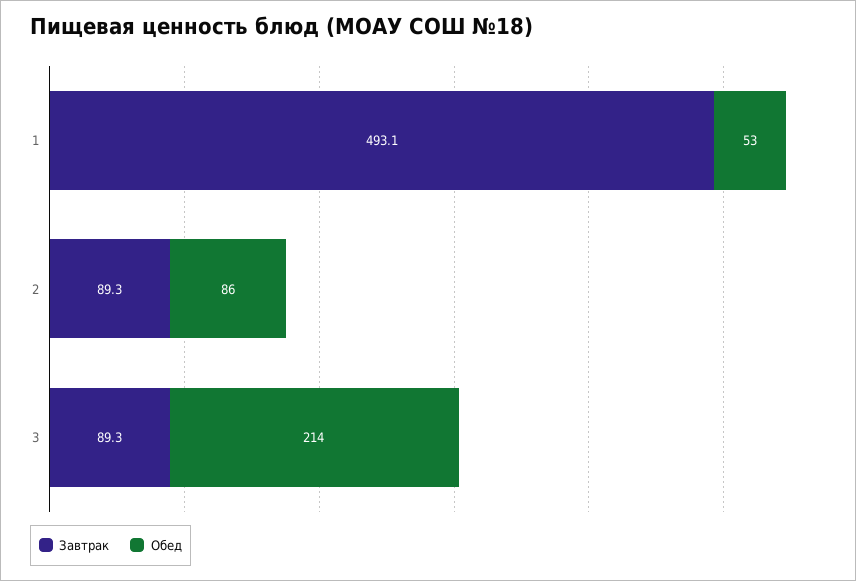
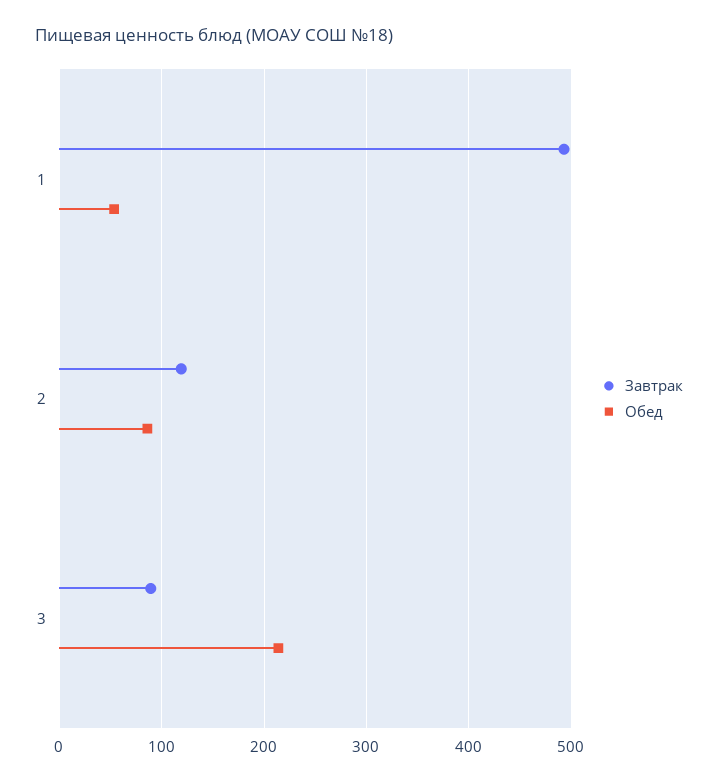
Завтрак, 2: 89.3 -> 120

